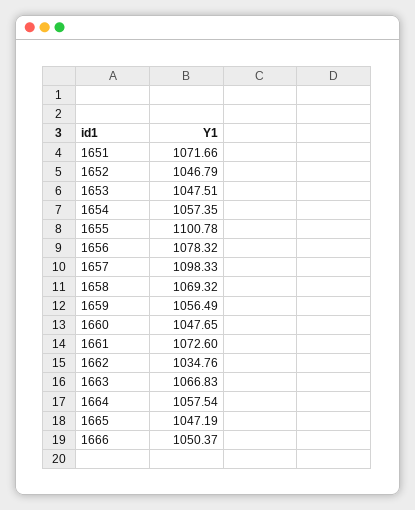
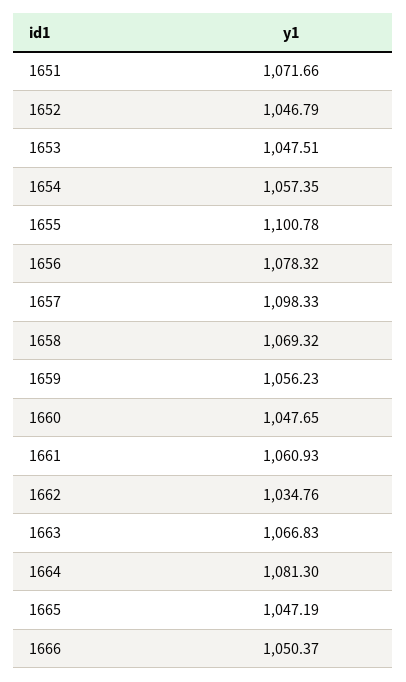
1659: 1056.49 -> 1056.23
1661: 1072.6 -> 1060.93
1664: 1057.54 -> 1081.3

